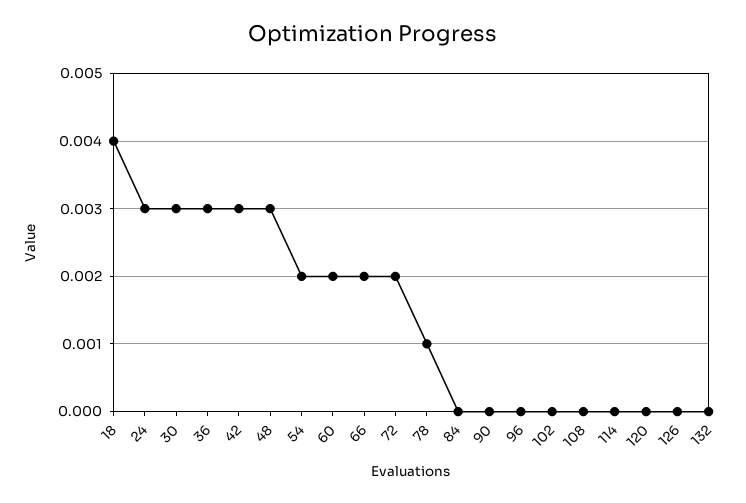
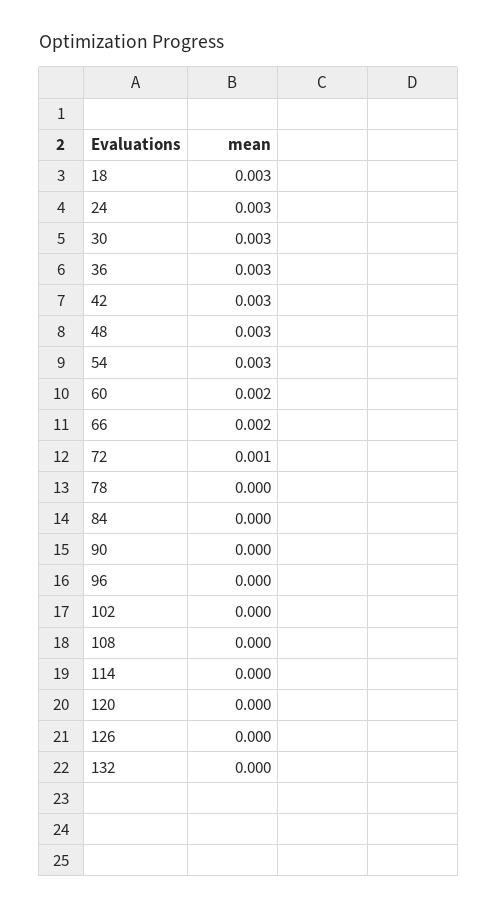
18: 0.004 -> 0.003
54: 0.002 -> 0.003
72: 0.002 -> 0.001
78: 0.001 -> 0

